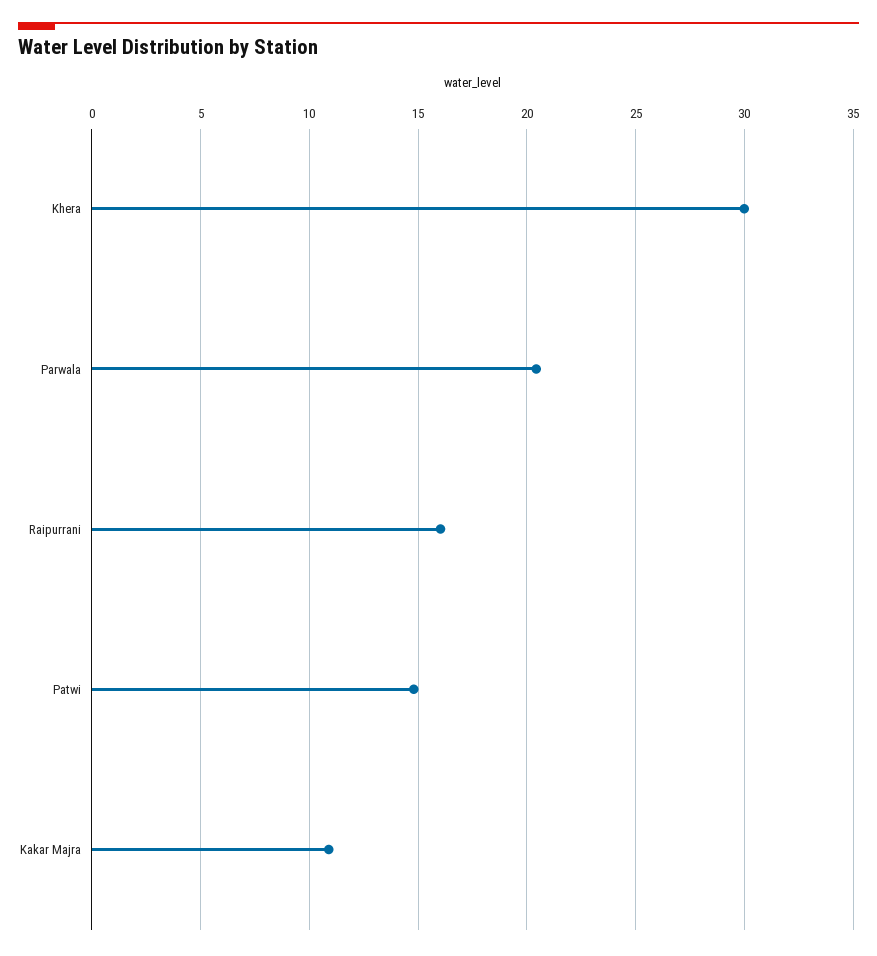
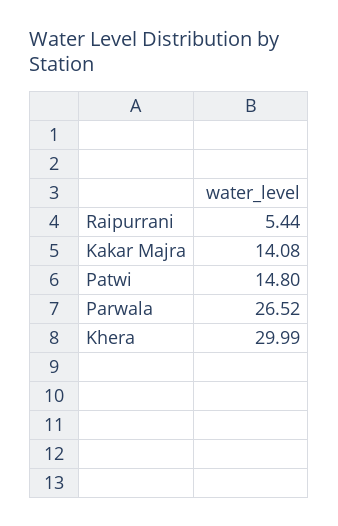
Parwala: 20.5 -> 26.52
Raipurrani: 16 -> 5.44
Kakar Majra: 11 -> 14.08

